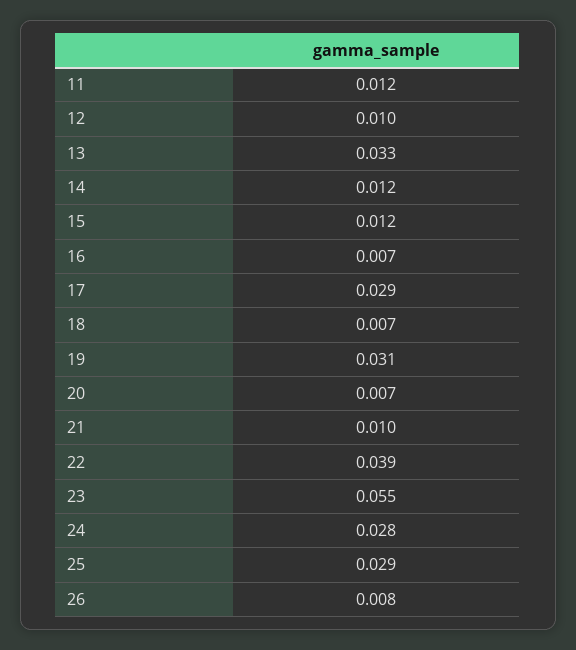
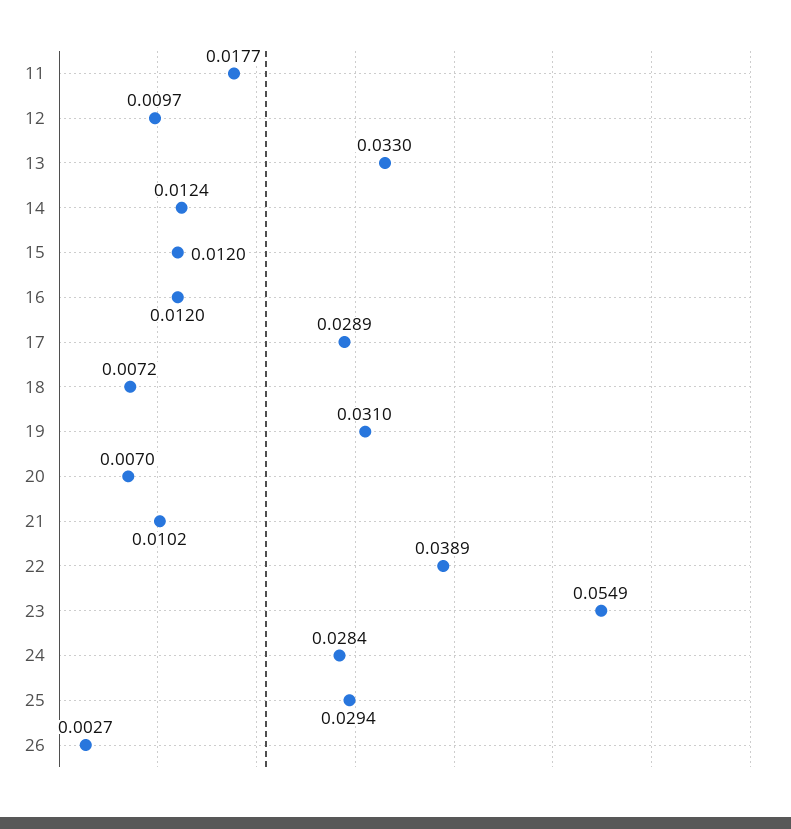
11: 0.012 -> 0.0177
16: 0.007 -> 0.012
26: 0.008 -> 0.0027

